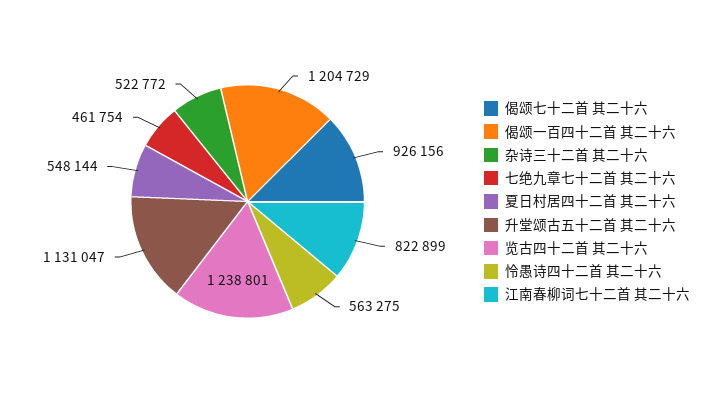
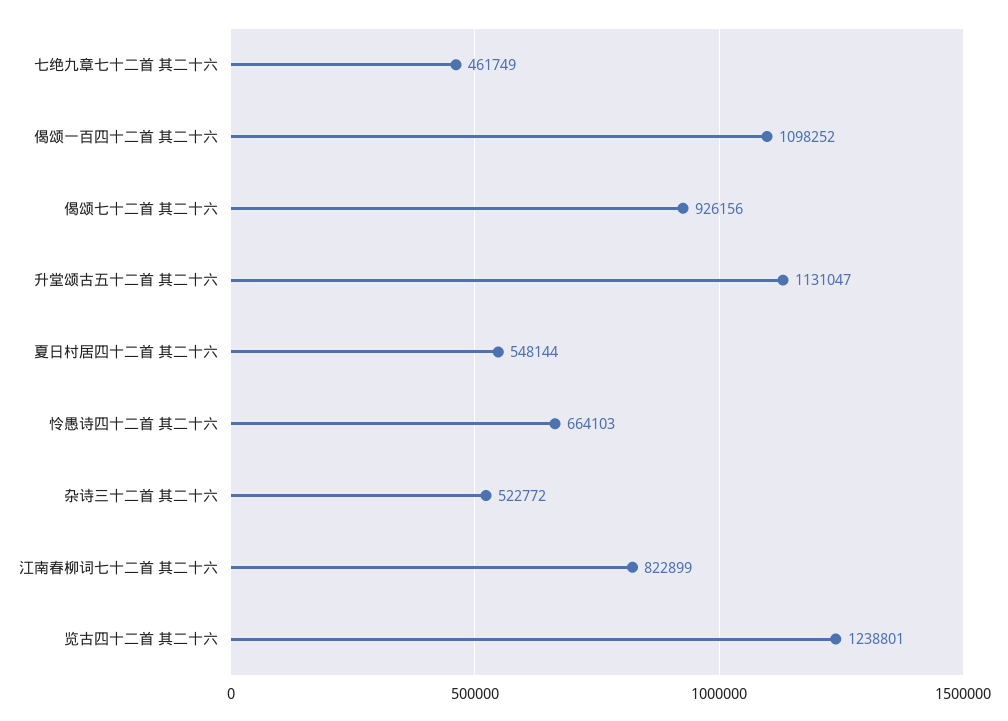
偈颂一百四十二首 其二十六: 1204729 -> 1098252
七绝九章七十二首 其二十六: 461754 -> 461749
怜愚诗四十二首 其二十六: 563275 -> 664103

